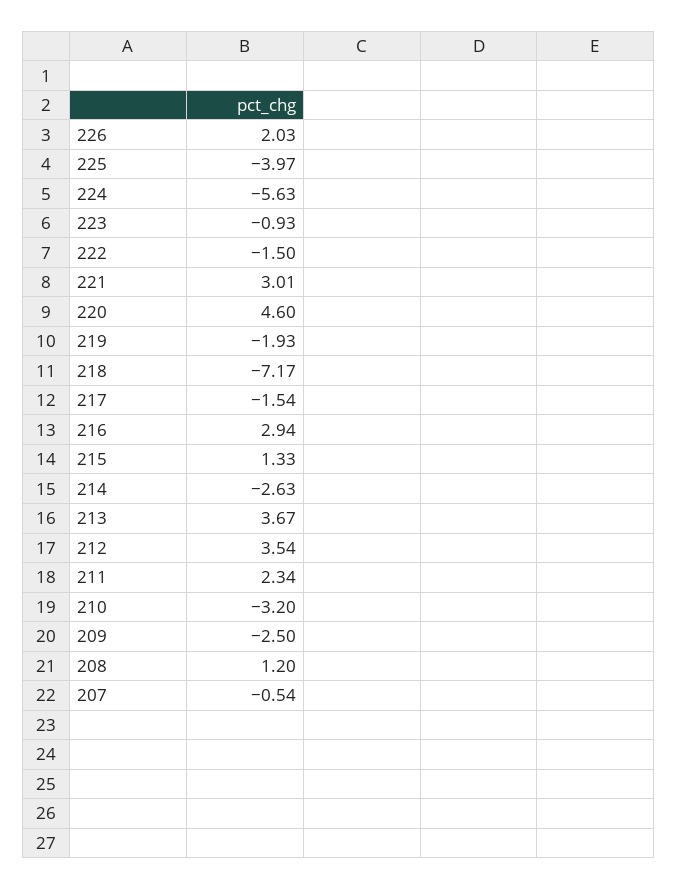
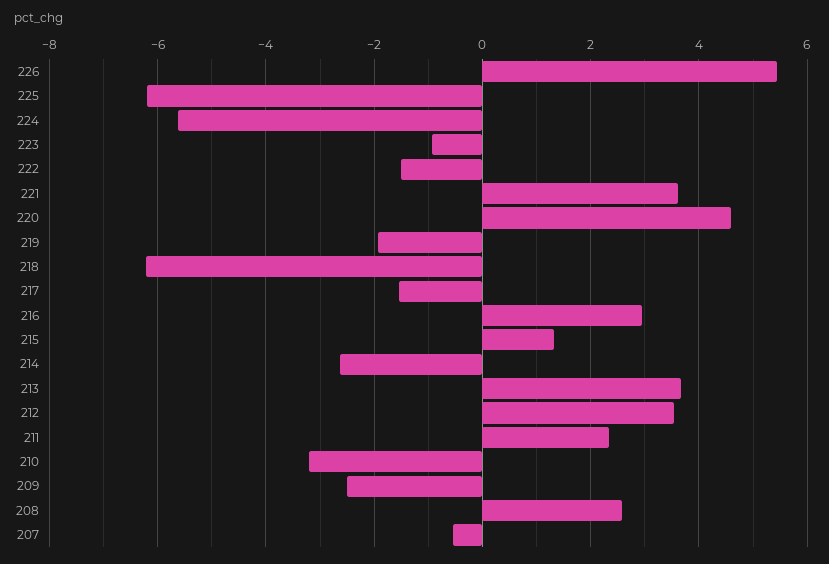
226: 2.03 -> 5.4
225: -3.97 -> -6.2
221: 3.01 -> 3.6
218: -7.17 -> -6.2
208: 1.2 -> 2.6

